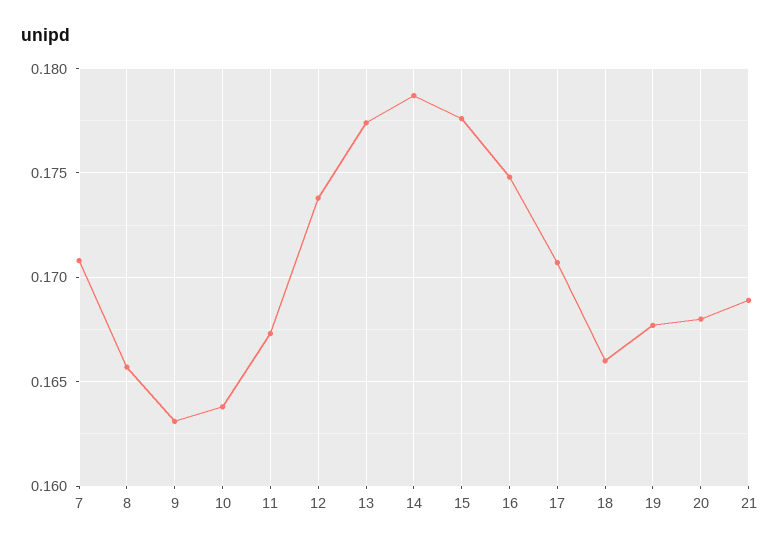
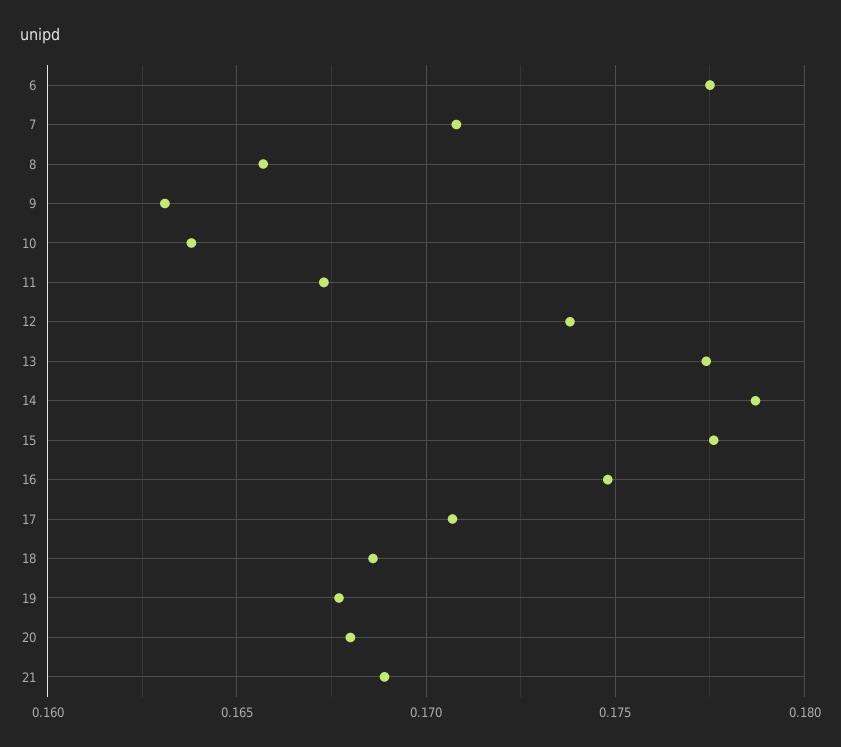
18: 0.166 -> 0.1685
6: none -> 0.1775

